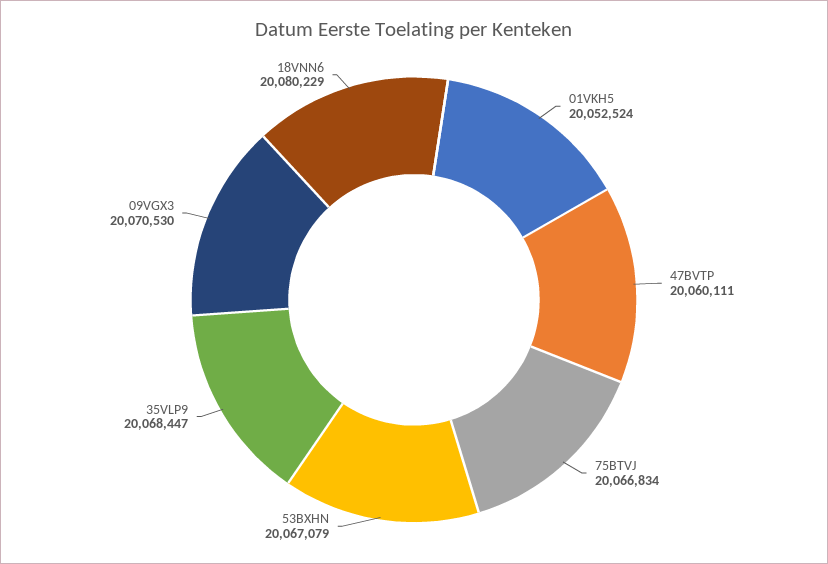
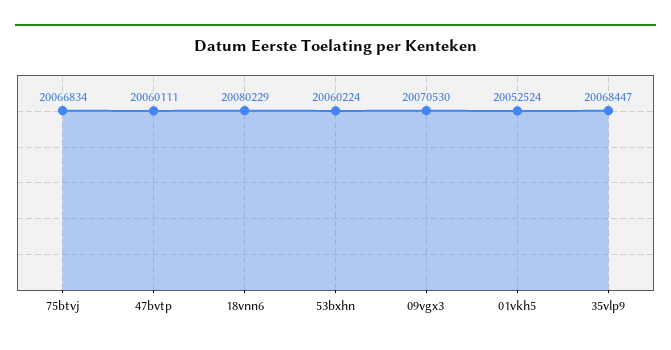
53BXHN: 20067079 -> 20060224

